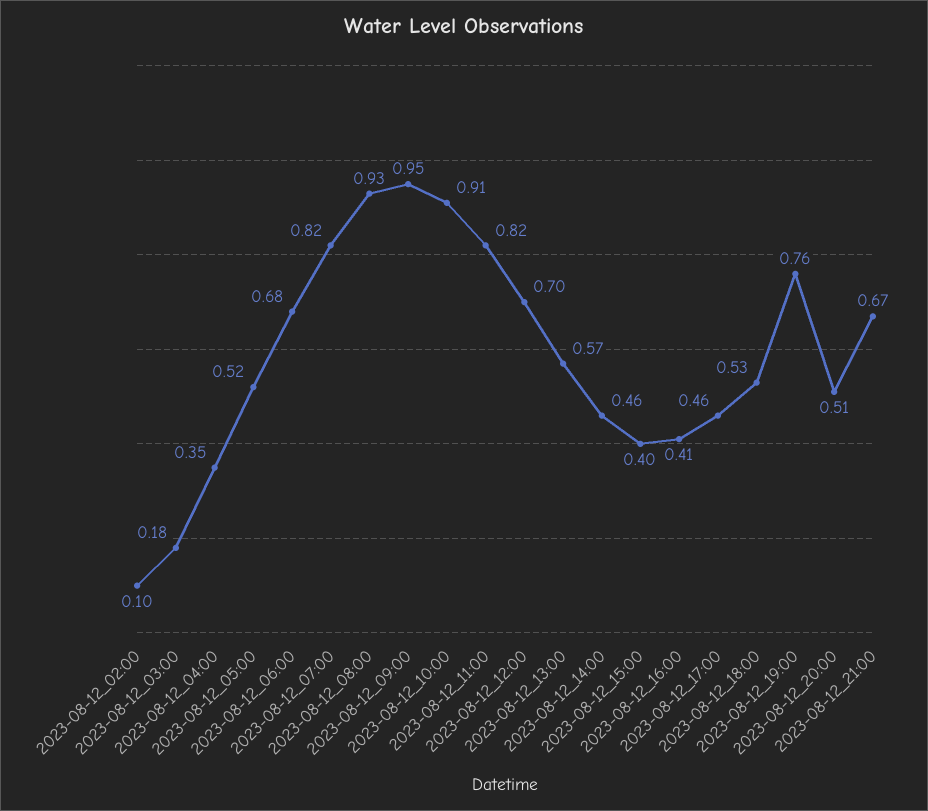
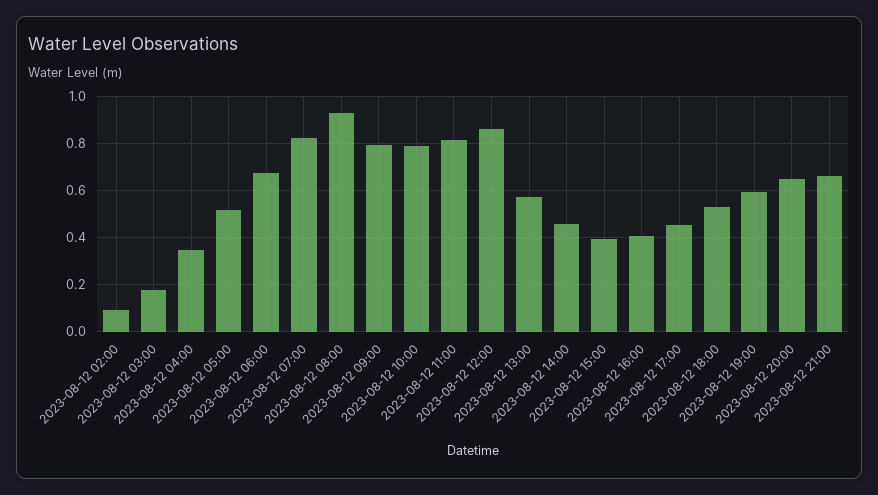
2023-08-12_09:00: 0.95 -> 0.8
2023-08-12_10:00: 0.91 -> 0.8
2023-08-12_12:00: 0.7 -> 0.85
2023-08-12_19:00: 0.76 -> 0.6
2023-08-12_20:00: 0.51 -> 0.65

